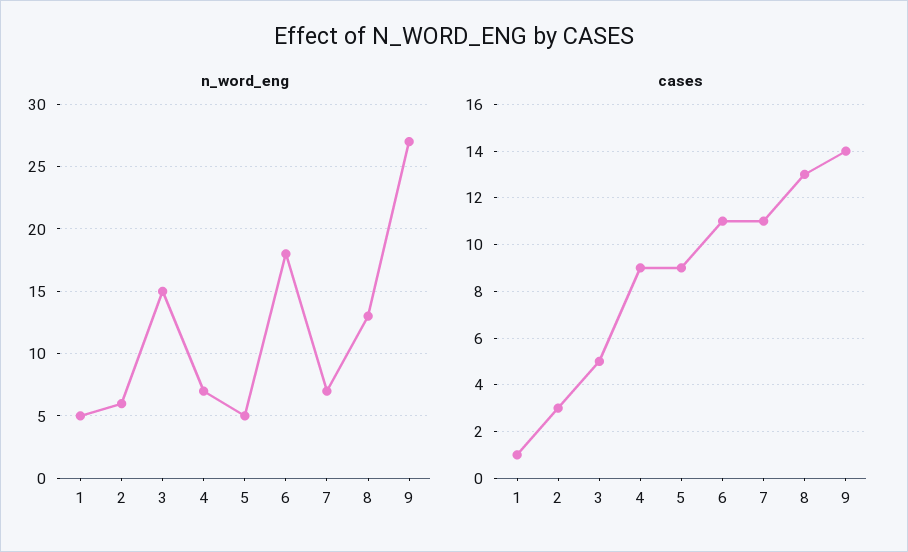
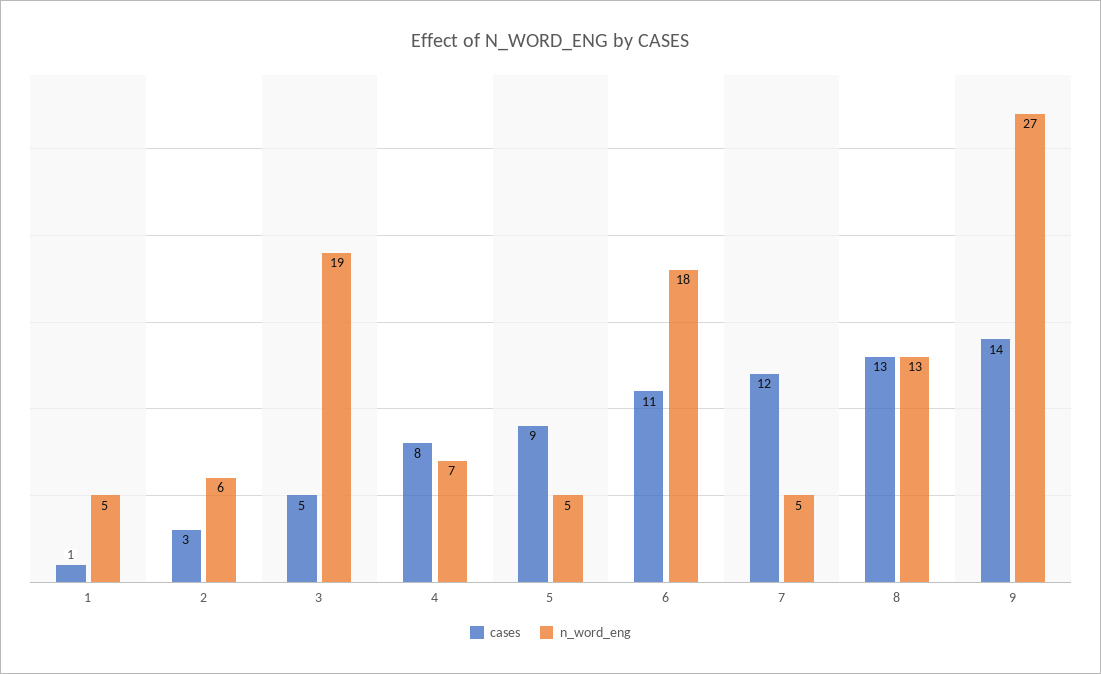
n_word_eng, 3: 15 -> 19
n_word_eng, 7: 7 -> 5
cases, 4: 9 -> 8
cases, 7: 11 -> 12

